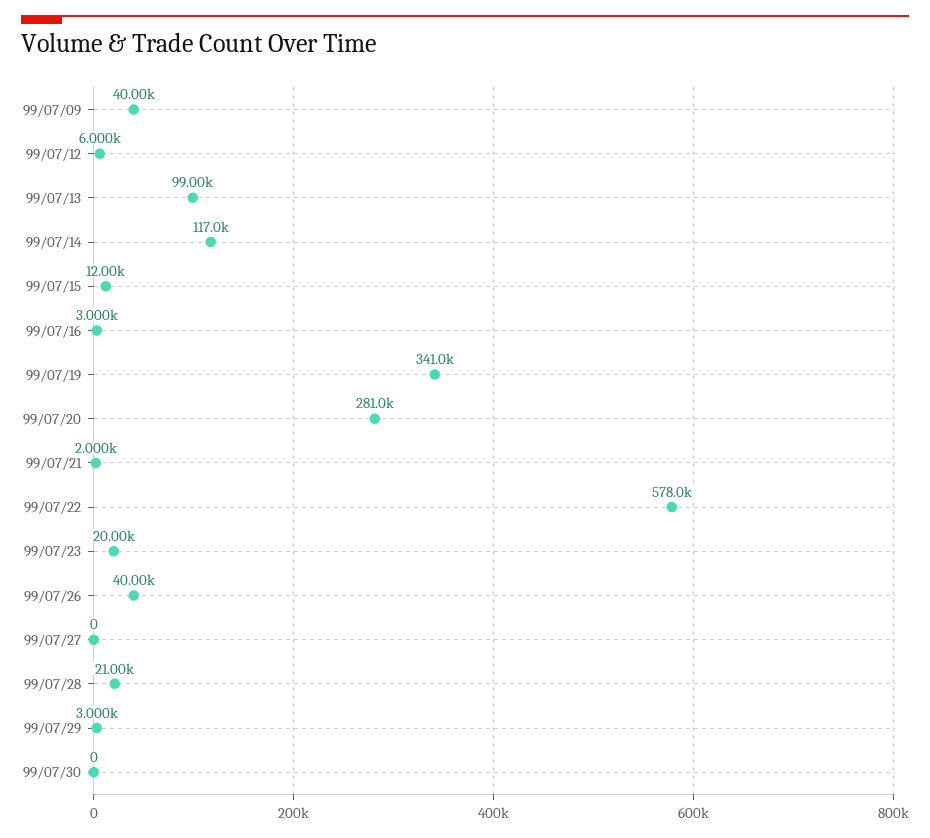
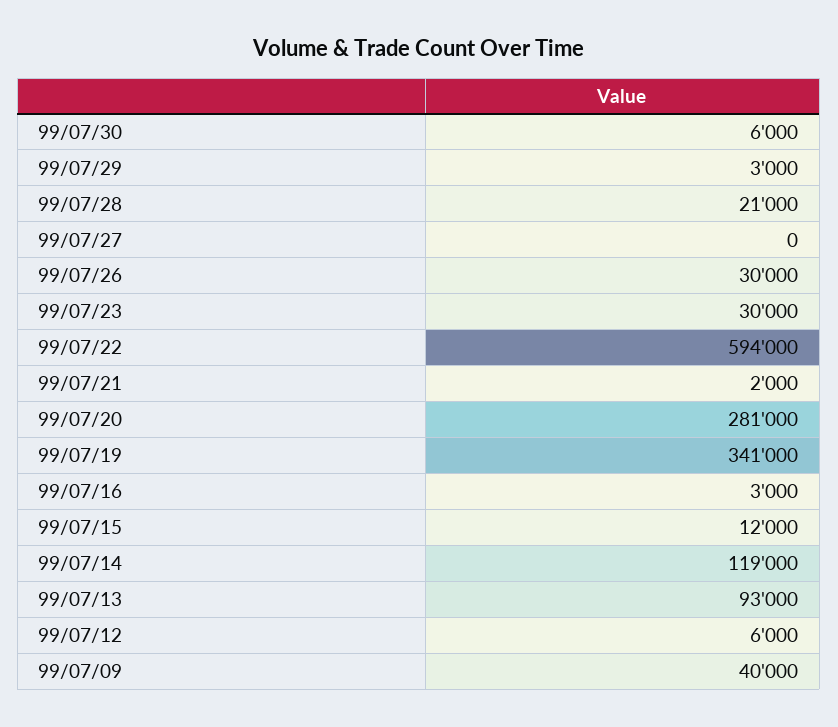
99/07/13: 99000 -> 93000
99/07/14: 117000 -> 119000
99/07/22: 578000 -> 594000
99/07/23: 20000 -> 30000
99/07/26: 40000 -> 30000
99/07/30: 0 -> 6000

